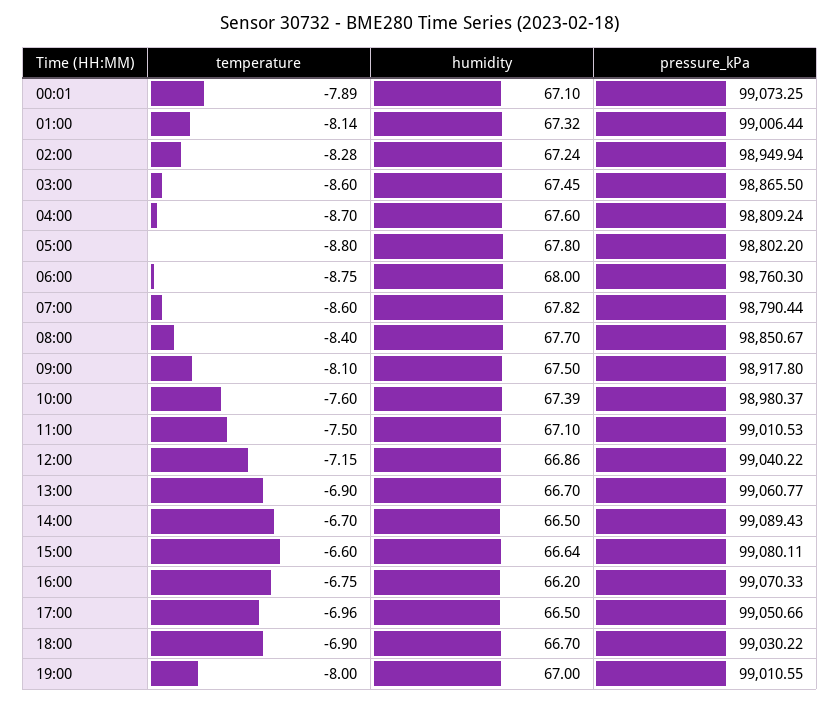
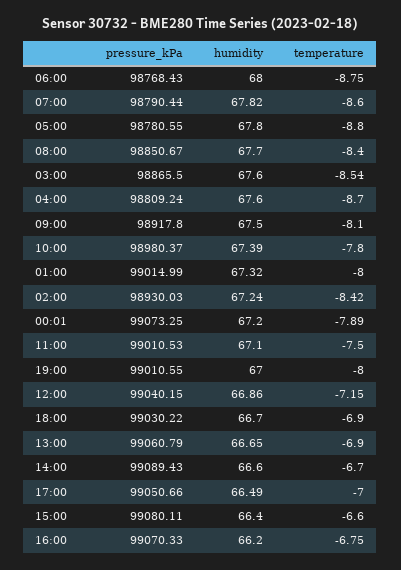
humidity, 00:01: 67.1 -> 67.2
temperature, 01:00: -8.14 -> -8
pressure_kPa, 01:00: 99006.44 -> 99014.99
temperature, 02:00: -8.28 -> -8.42
pressure_kPa, 02:00: 98949.94 -> 98930.03
temperature, 03:00: -8.6 -> -8.54
humidity, 03:00: 67.45 -> 67.6
pressure_kPa, 05:00: 98802.2 -> 98780.55
pressure_kPa, 06:00: 98760.3 -> 98768.43
temperature, 10:00: -7.6 -> -7.8
pressure_kPa, 12:00: 99040.22 -> 99040.15
humidity, 13:00: 66.7 -> 66.65
pressure_kPa, 13:00: 99060.77 -> 99060.79
humidity, 14:00: 66.5 -> 66.6
humidity, 15:00: 66.64 -> 66.4
temperature, 17:00: -6.96 -> -7
humidity, 17:00: 66.5 -> 66.49

